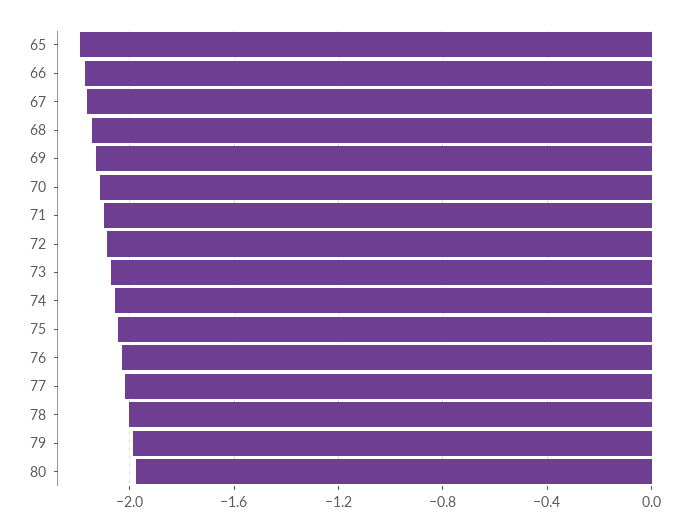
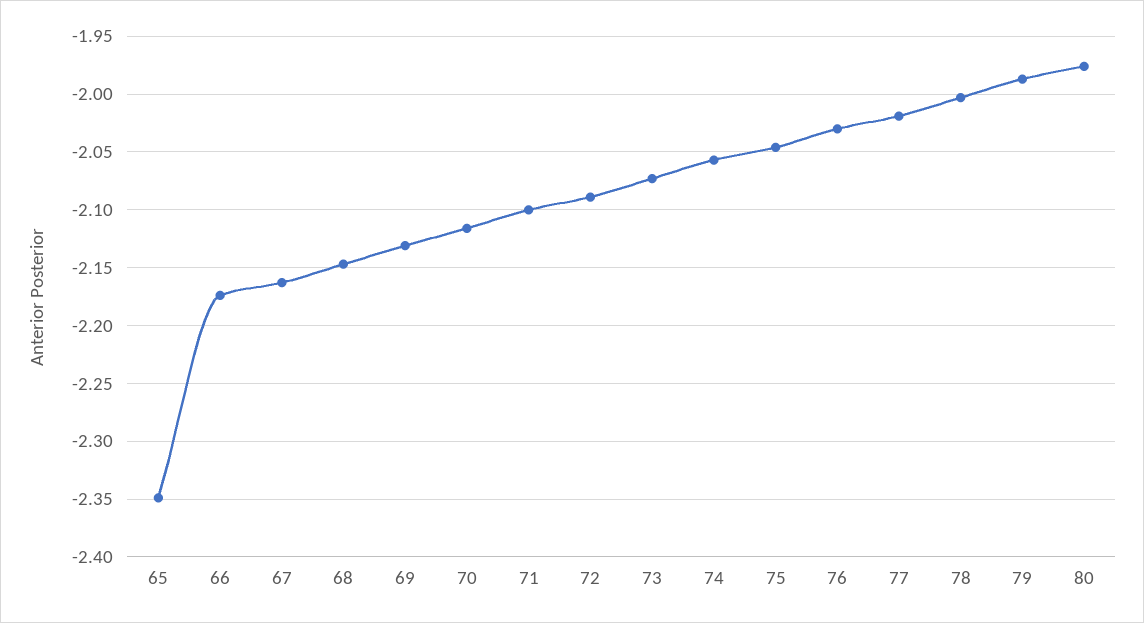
65: -2.2 -> -2.35

